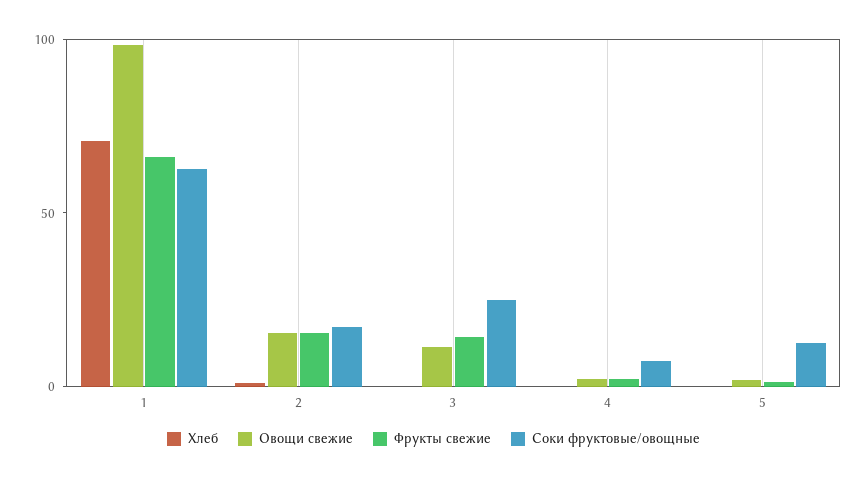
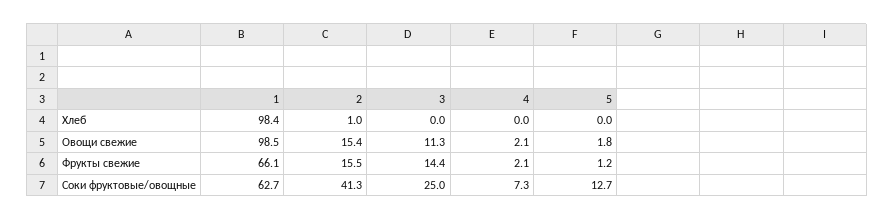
Хлеб, 1: 70 -> 98.4
Соки фруктовые/овощные, 2: 20 -> 41.3

